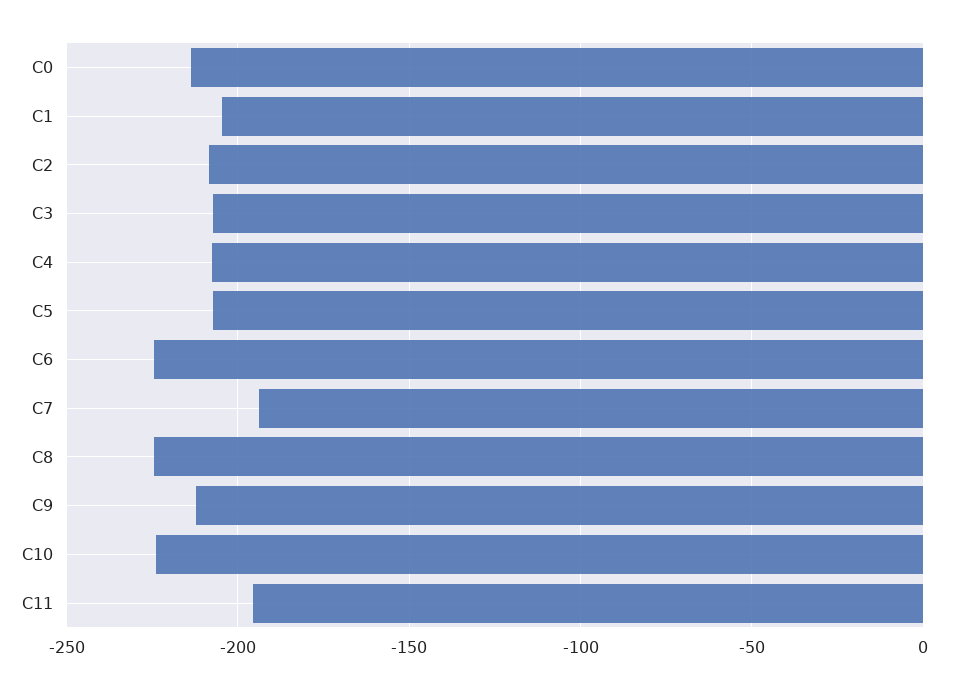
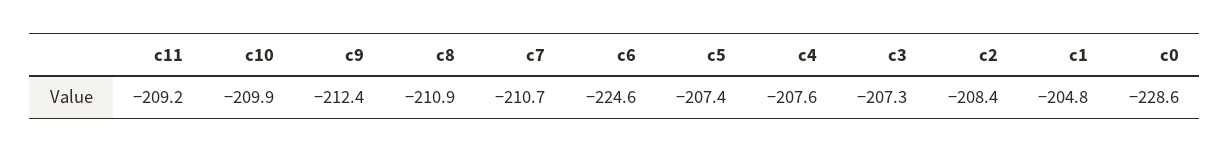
C0: -215 -> -228.6
C7: -195 -> -210.7
C8: -225 -> -210.9
C10: -225 -> -209.9
C11: -195 -> -209.2

